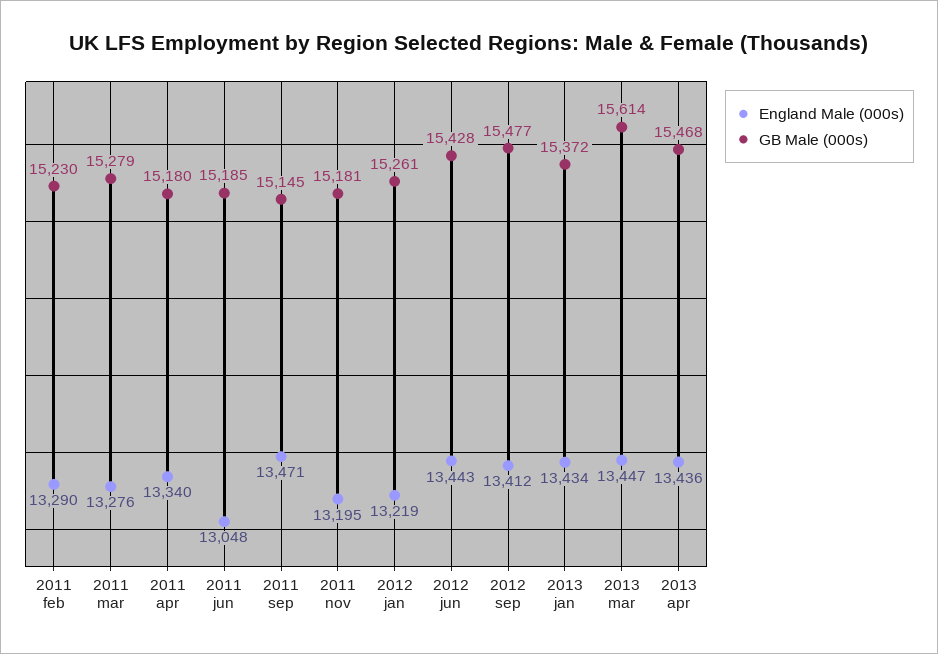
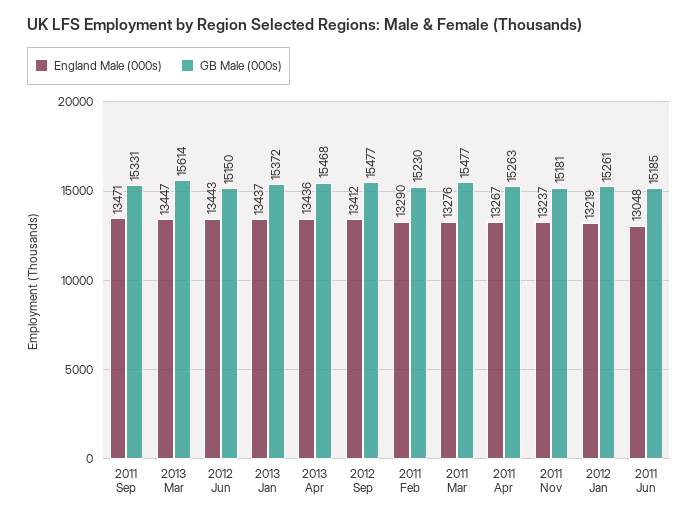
GB Male (000s), 2011 mar: 15279 -> 15477
England Male (000s), 2011 apr: 13340 -> 13267
GB Male (000s), 2011 apr: 15180 -> 15263
GB Male (000s), 2011 sep: 15145 -> 15331
England Male (000s), 2011 nov: 13195 -> 13237
GB Male (000s), 2012 jun: 15428 -> 15150
England Male (000s), 2013 jan: 13434 -> 13437

